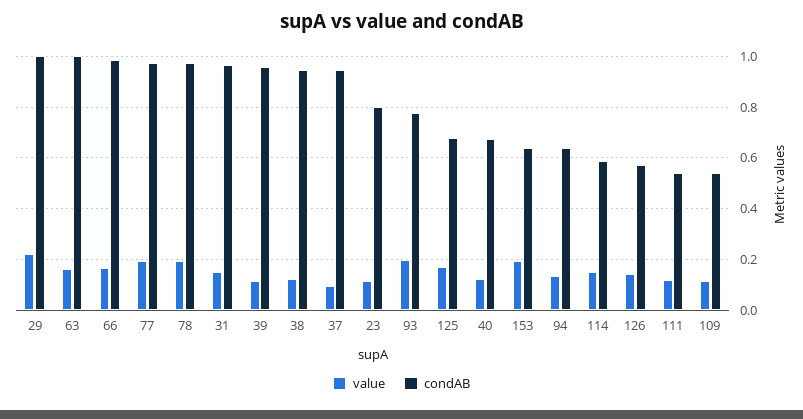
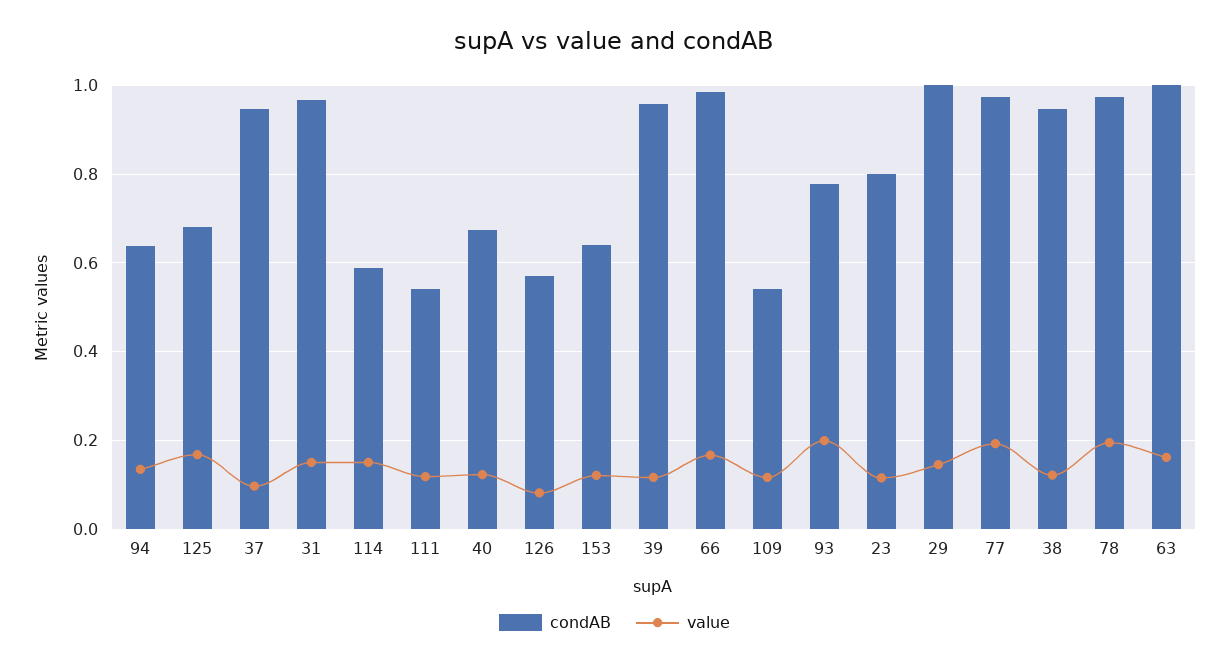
value, 29: 0.225 -> 0.14
value, 153: 0.2 -> 0.12
value, 126: 0.15 -> 0.08

